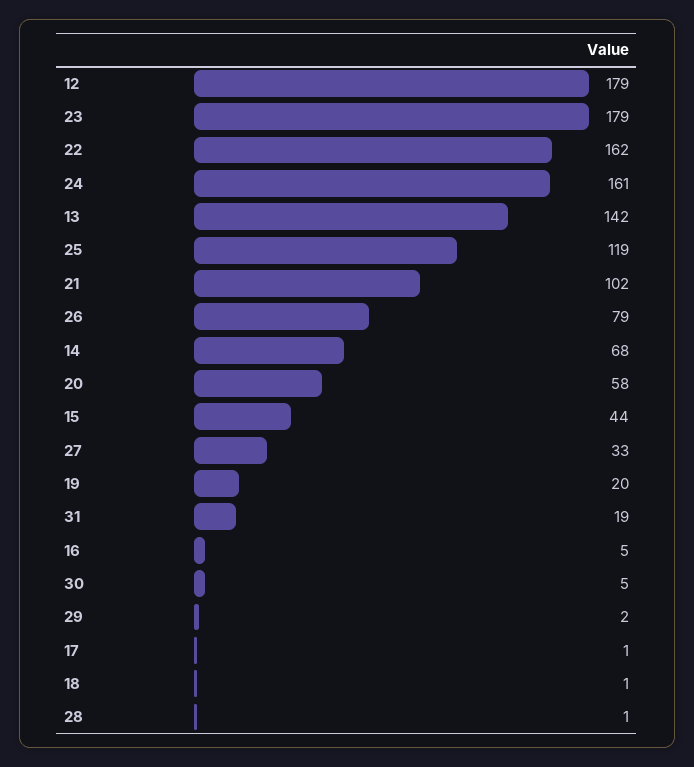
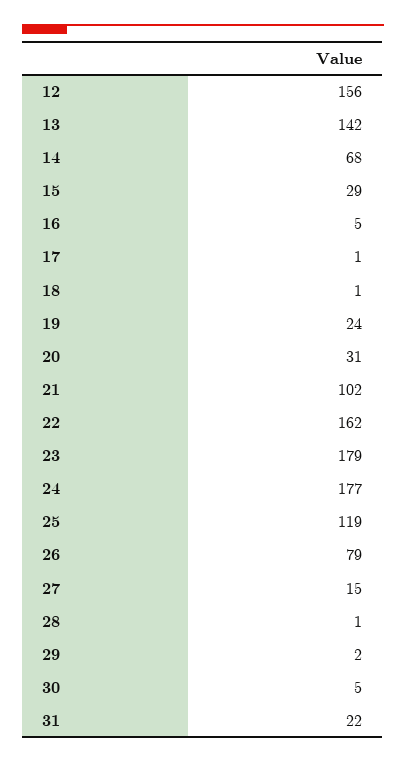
12: 179 -> 156
24: 161 -> 177
20: 58 -> 31
15: 44 -> 29
27: 33 -> 15
19: 20 -> 24
31: 19 -> 22

